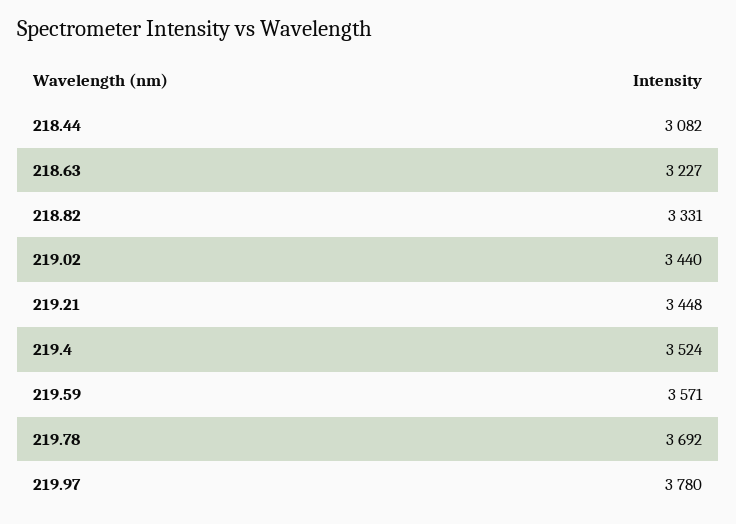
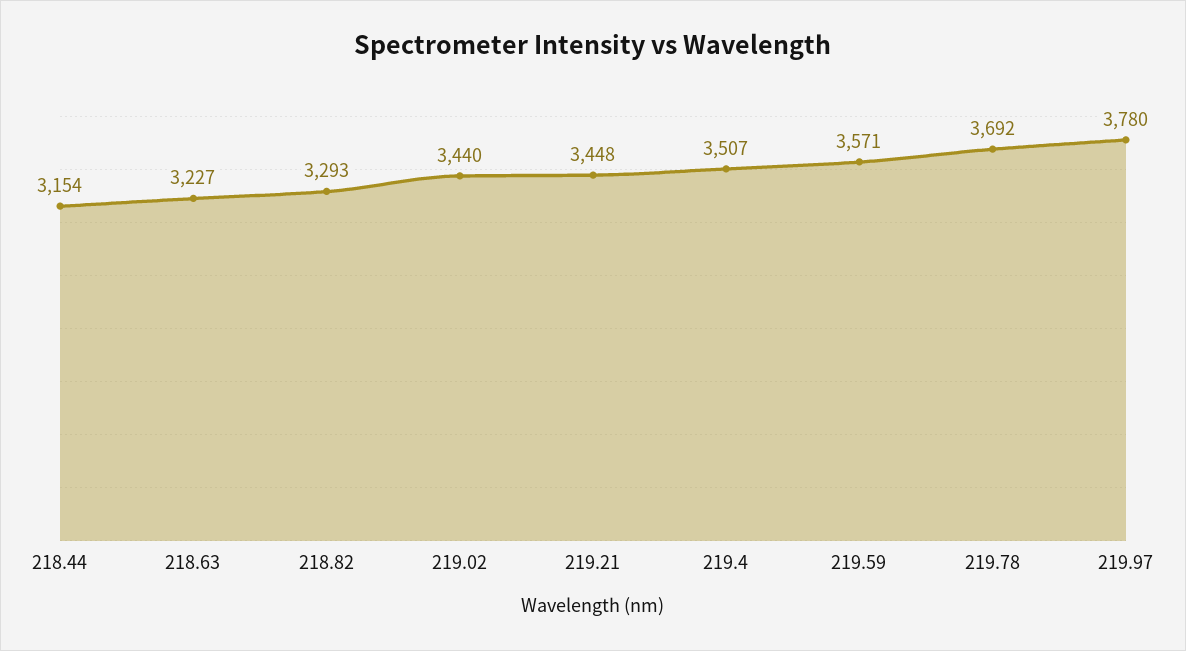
218.44: 3082 -> 3154
218.82: 3331 -> 3293
219.4: 3524 -> 3507

